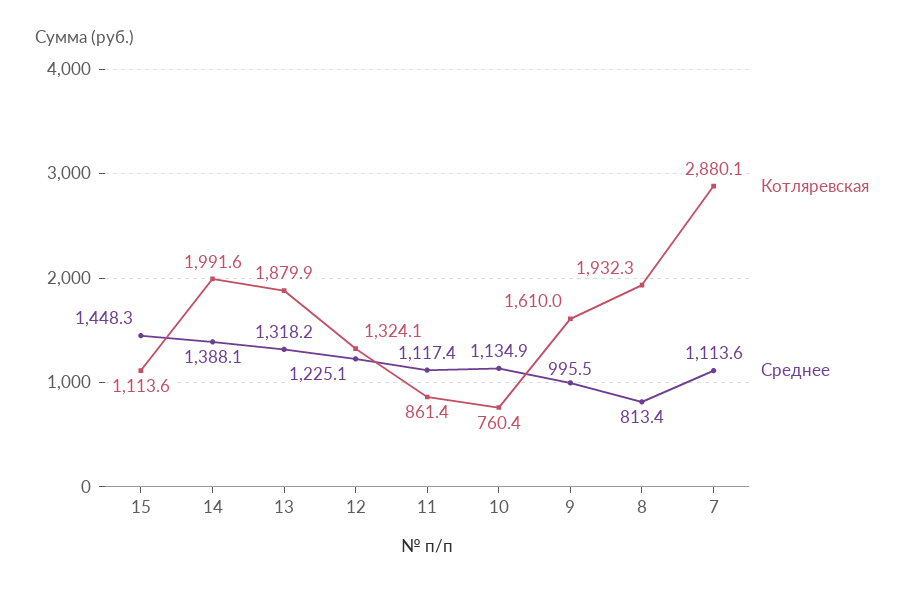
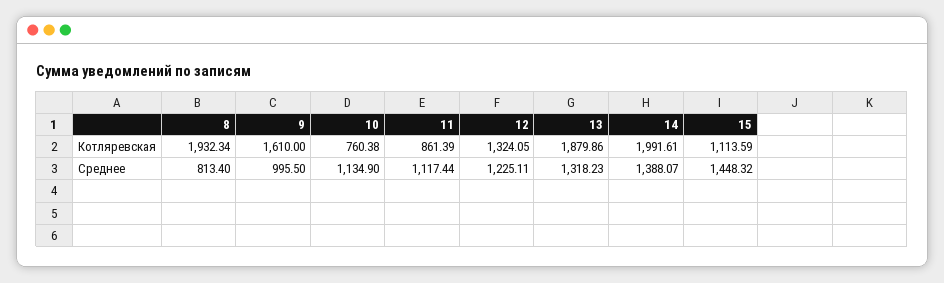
Котляревская, 7: 2880.1 -> none
Среднее, 7: 1113.6 -> none

